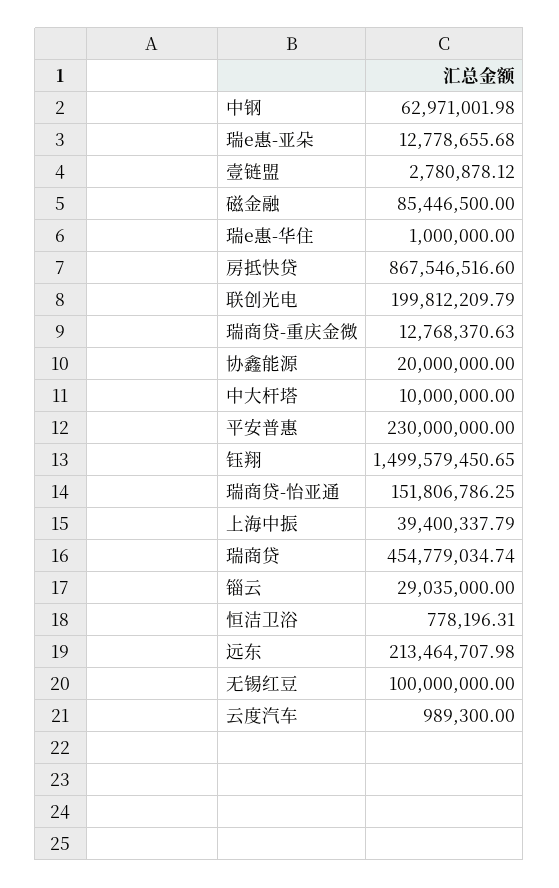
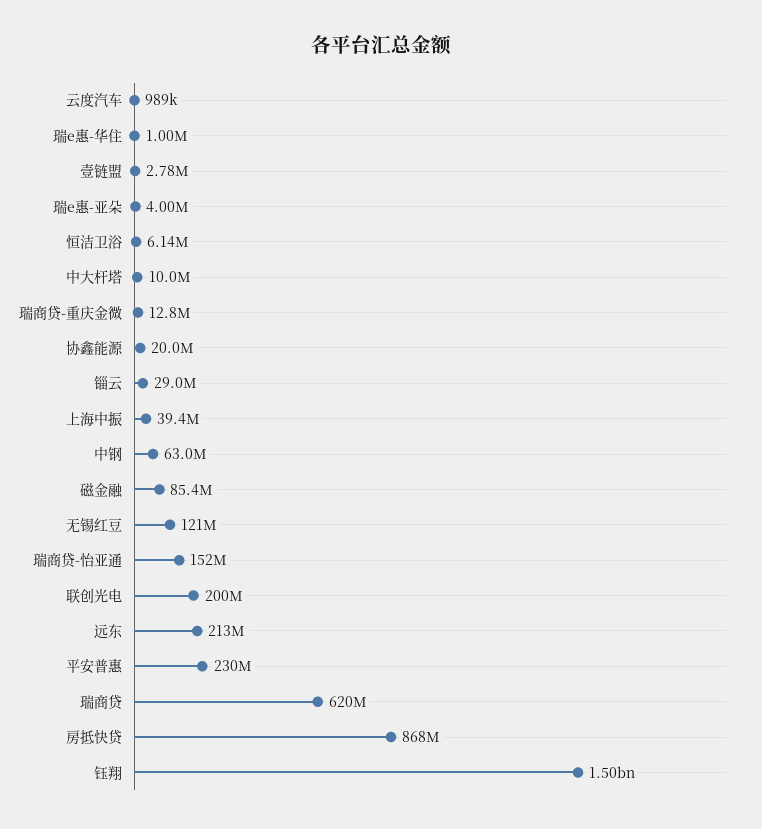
瑞e惠-亚朵: 12778655.68 -> 4000000
瑞商贷: 454779034.74 -> 620000000
恒洁卫浴: 778196.31 -> 6140000
无锡红豆: 100000000 -> 121000000

